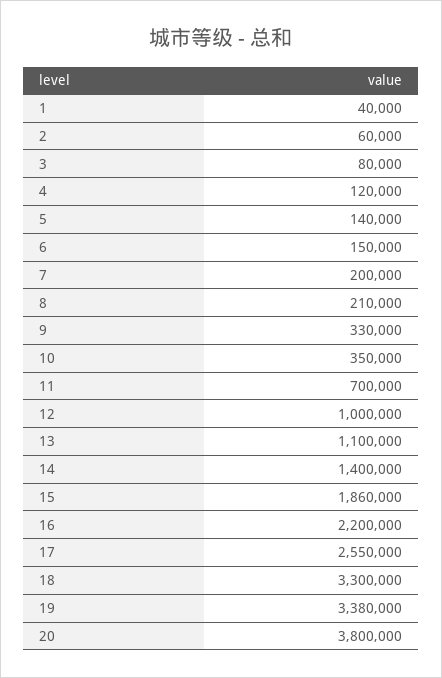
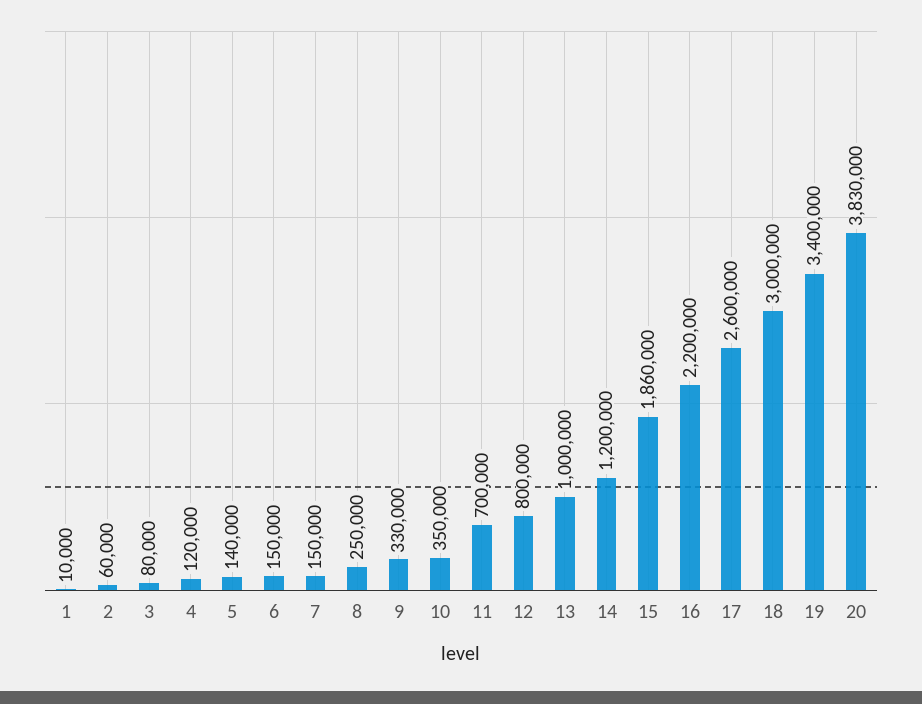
1: 40000 -> 10000
7: 200000 -> 150000
8: 210000 -> 250000
12: 1000000 -> 800000
13: 1100000 -> 1000000
14: 1400000 -> 1200000
17: 2550000 -> 2600000
18: 3300000 -> 3000000
19: 3380000 -> 3400000
20: 3800000 -> 3830000

